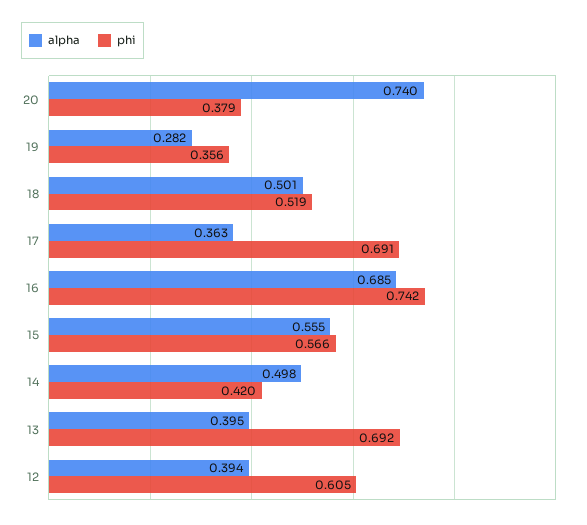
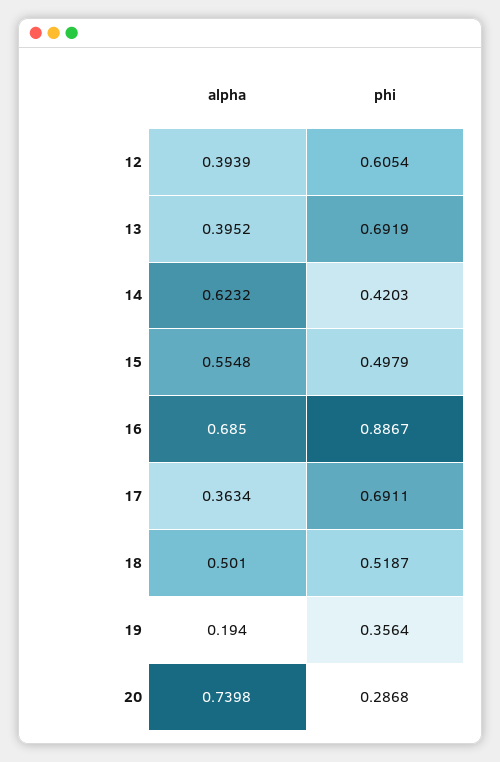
phi, 20: 0.379 -> 0.2868
alpha, 19: 0.282 -> 0.194
phi, 16: 0.742 -> 0.8867
phi, 15: 0.566 -> 0.4979
alpha, 14: 0.498 -> 0.6232

